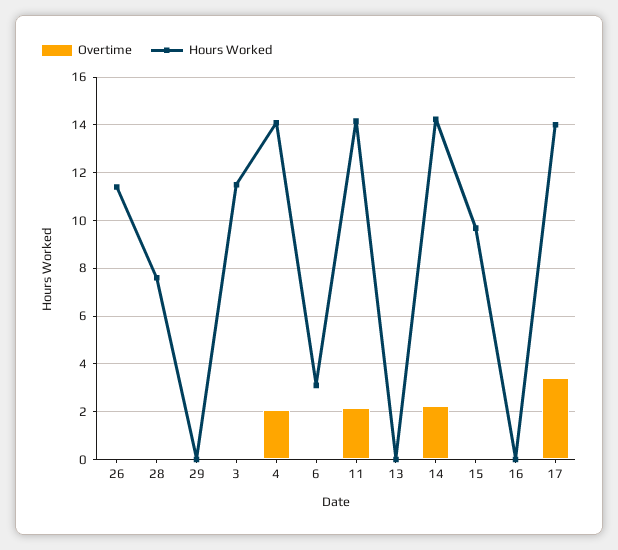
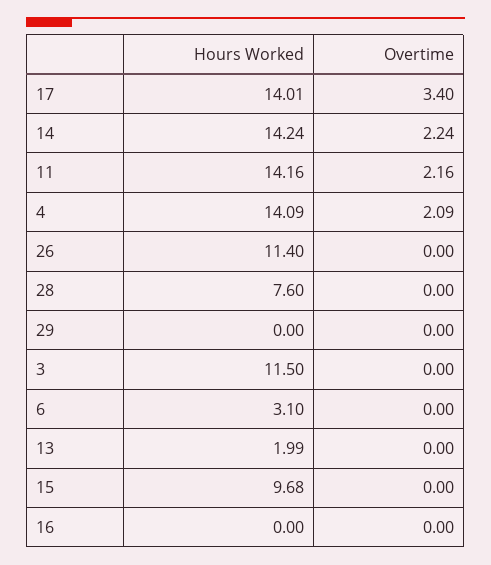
Hours Worked, 13: 0 -> 1.99

